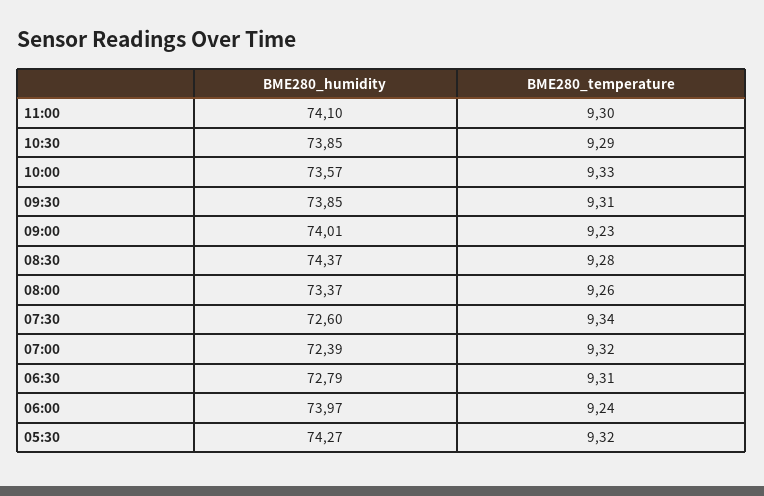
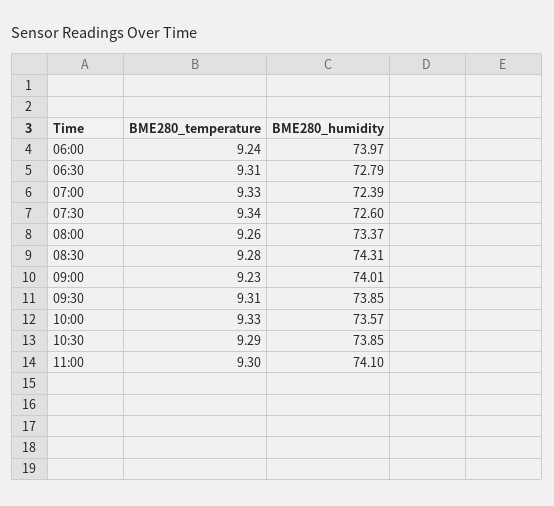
BME280_humidity, 08:30: 74.37 -> 74.31
BME280_temperature, 07:00: 9.32 -> 9.33
BME280_humidity, 05:30: 74.27 -> none
BME280_temperature, 05:30: 9.32 -> none

